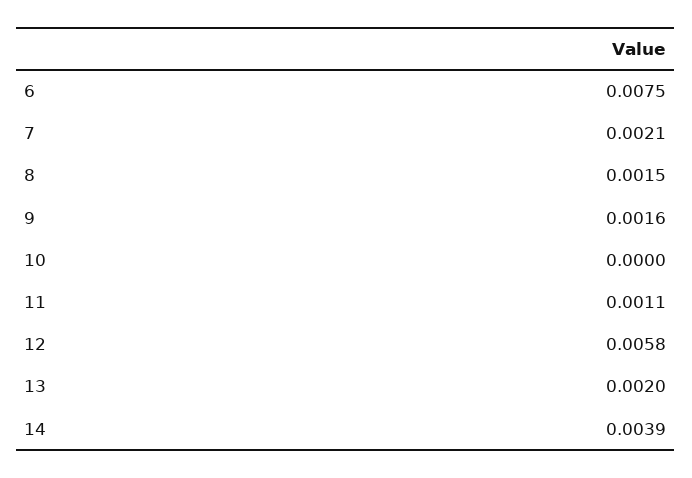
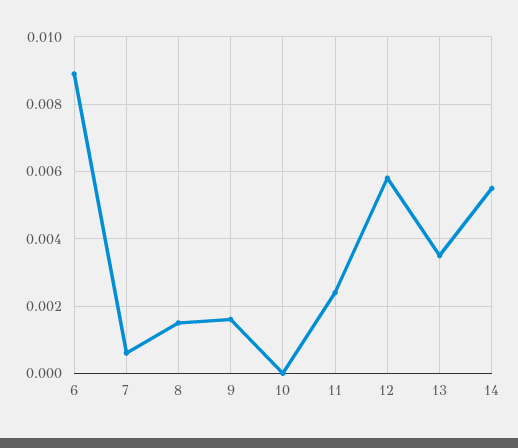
6: 0.0075 -> 0.009
7: 0.0021 -> 0.0005
11: 0.0011 -> 0.0025
13: 0.002 -> 0.0035
14: 0.0039 -> 0.0055

